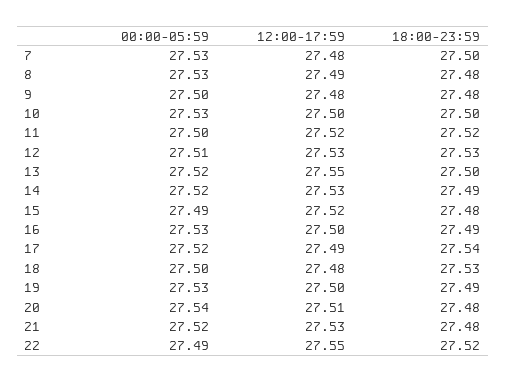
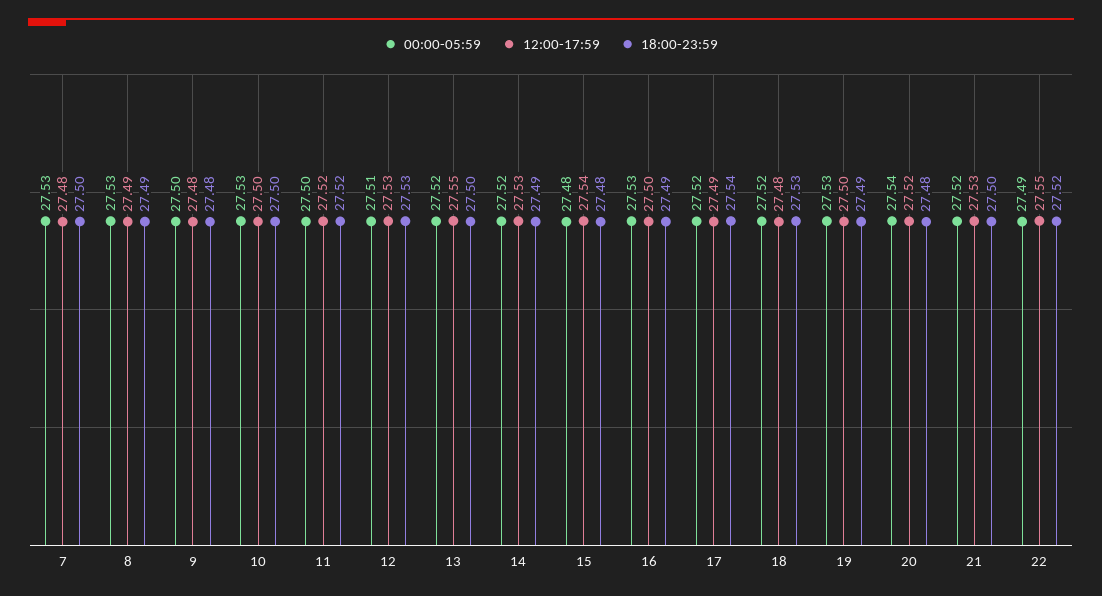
18:00-23:59, 8: 27.48 -> 27.49
00:00-05:59, 15: 27.49 -> 27.48
12:00-17:59, 15: 27.52 -> 27.54
00:00-05:59, 18: 27.5 -> 27.52
12:00-17:59, 20: 27.51 -> 27.52
18:00-23:59, 21: 27.48 -> 27.5

